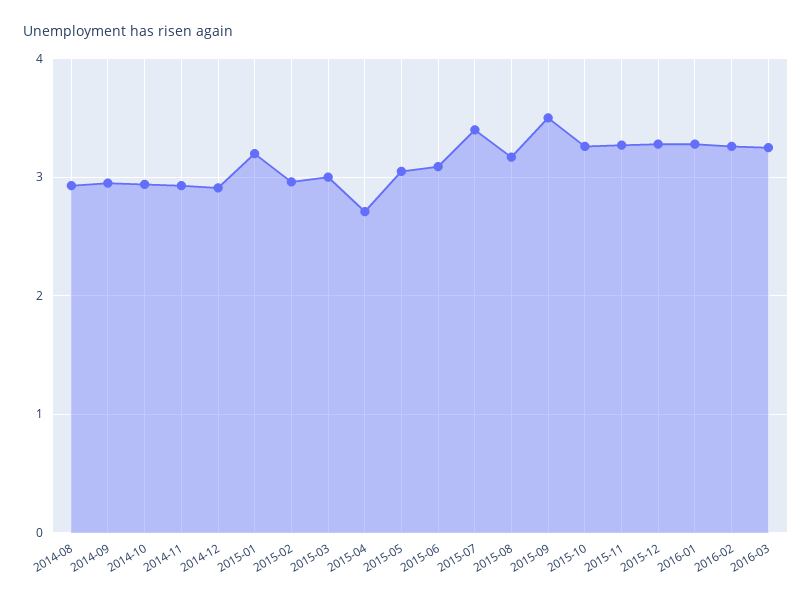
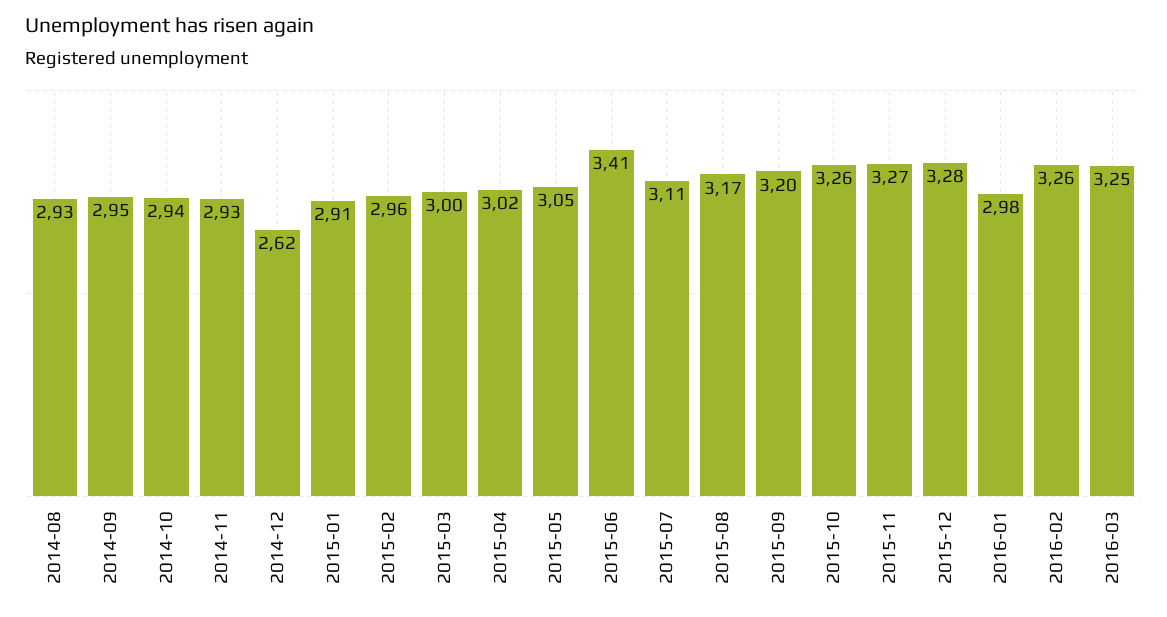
2014-12: 2.9 -> 2.62
2015-01: 3.2 -> 2.91
2015-04: 2.7 -> 3.02
2015-06: 3.1 -> 3.41
2015-07: 3.4 -> 3.11
2015-09: 3.5 -> 3.2
2016-01: 3.3 -> 2.98

